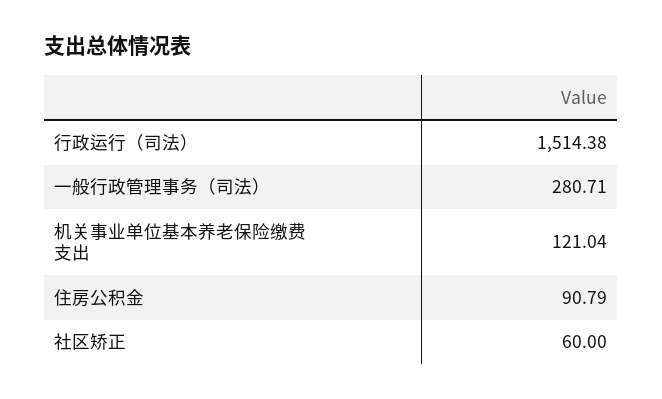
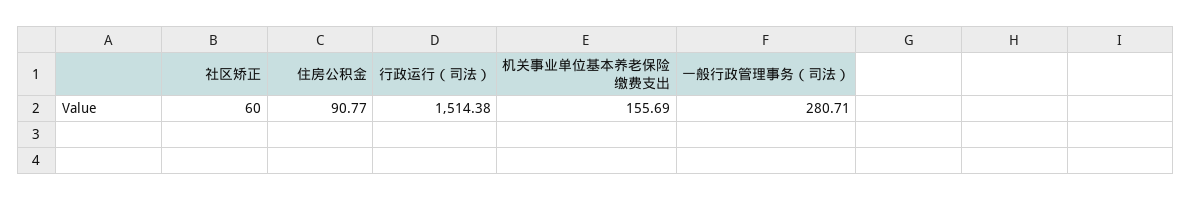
机关事业单位基本养老保险缴费支出: 121.04 -> 155.69
住房公积金: 90.79 -> 90.77

